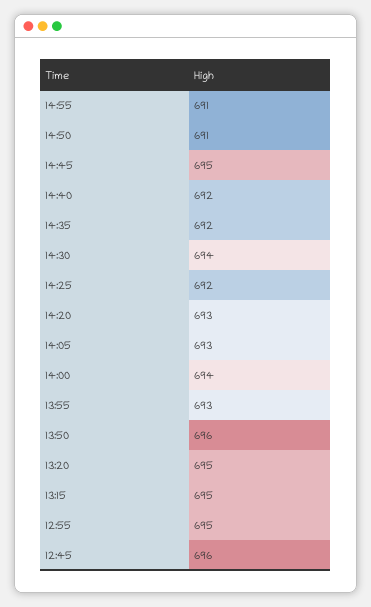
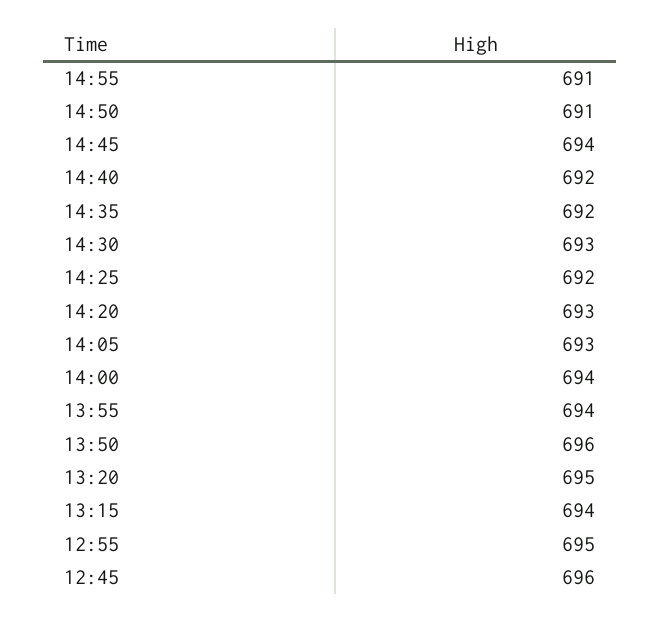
14:45: 695 -> 694
14:30: 694 -> 693
13:55: 693 -> 694
13:15: 695 -> 694

